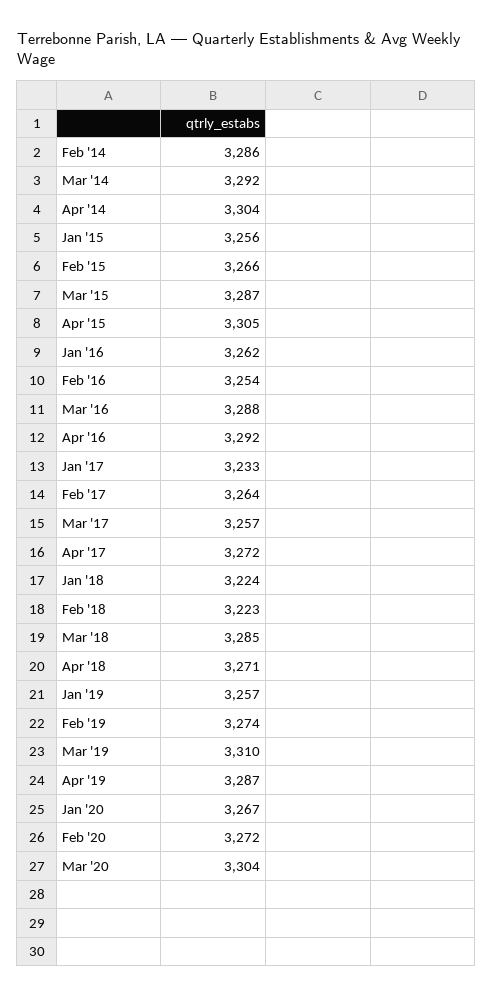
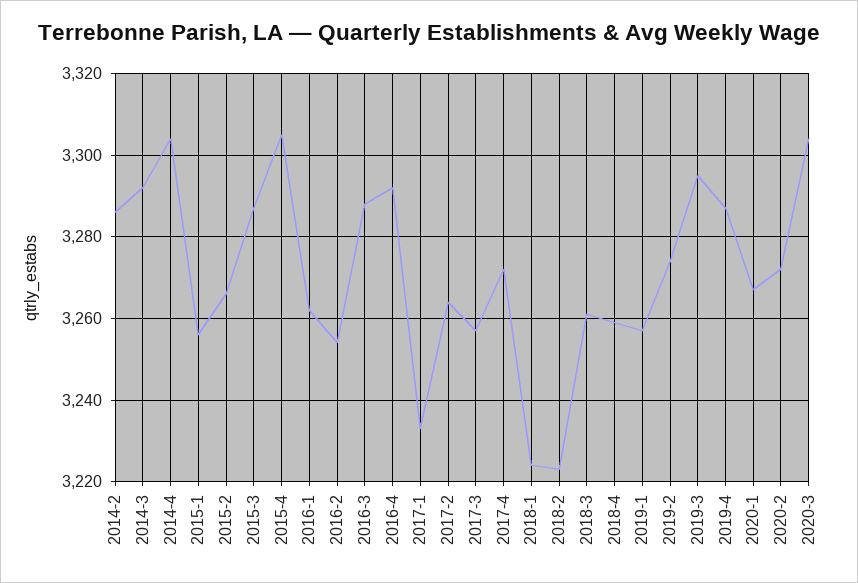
Mar '18: 3285 -> 3260
Apr '18: 3271 -> 3260
Mar '19: 3310 -> 3295

